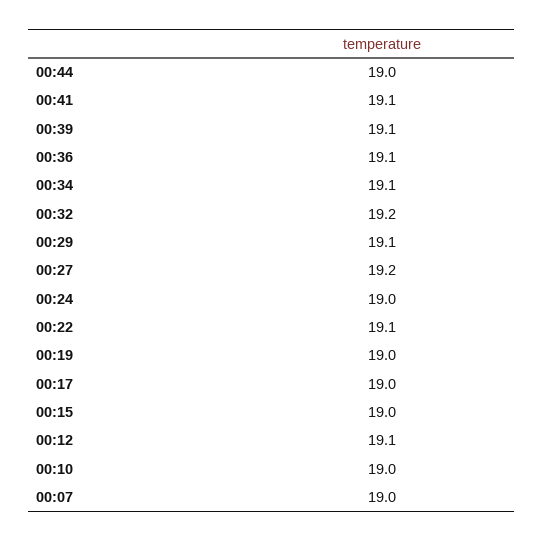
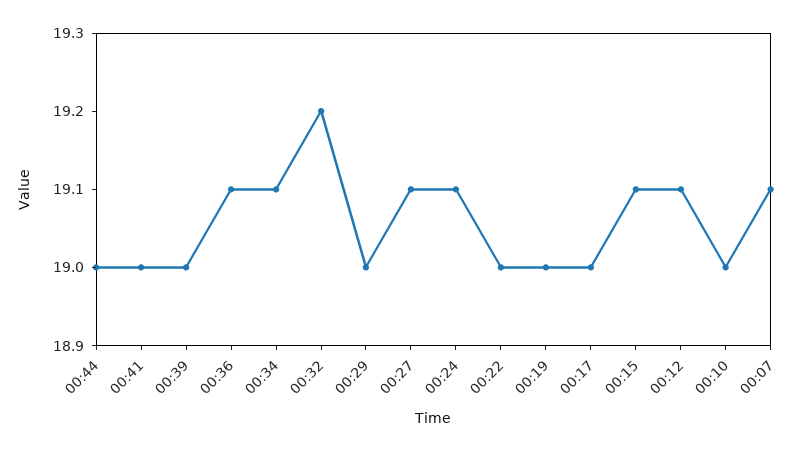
00:41: 19.1 -> 19
00:39: 19.1 -> 19
00:29: 19.1 -> 19
00:27: 19.2 -> 19.1
00:24: 19 -> 19.1
00:22: 19.1 -> 19
00:15: 19 -> 19.1
00:07: 19 -> 19.1

